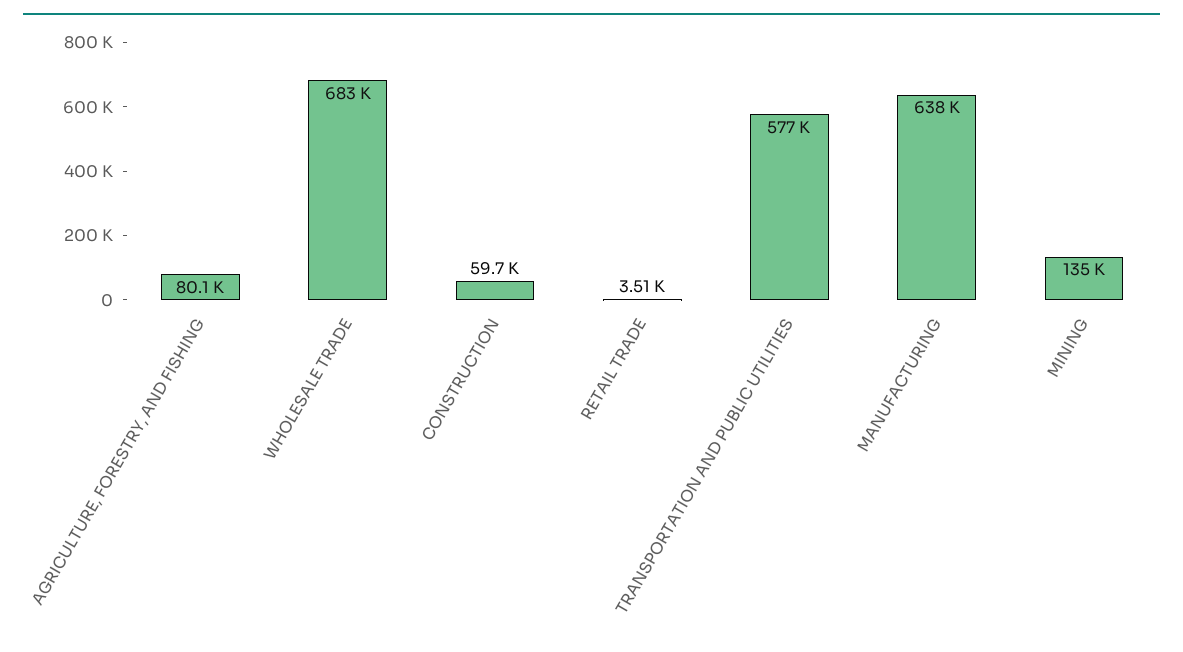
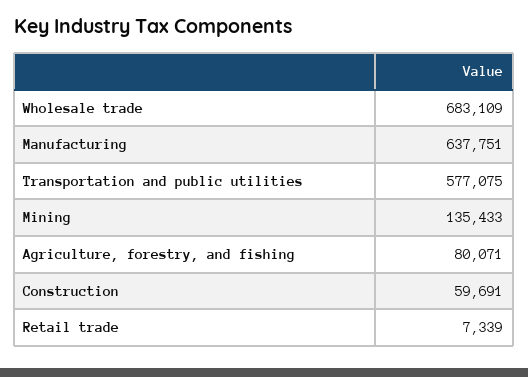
RETAIL TRADE: 3510 -> 7339

